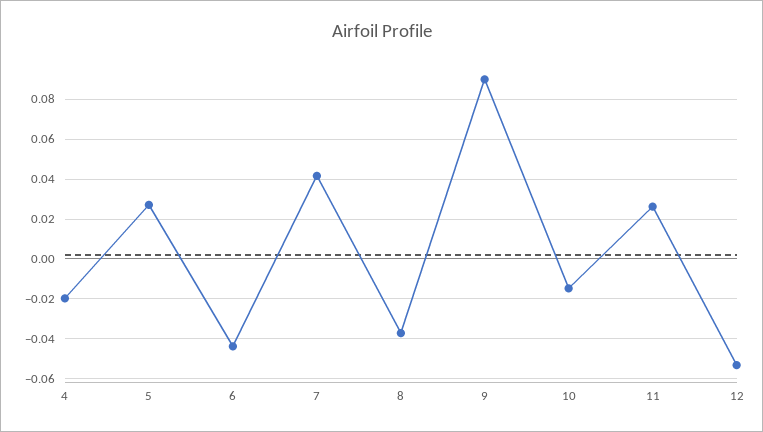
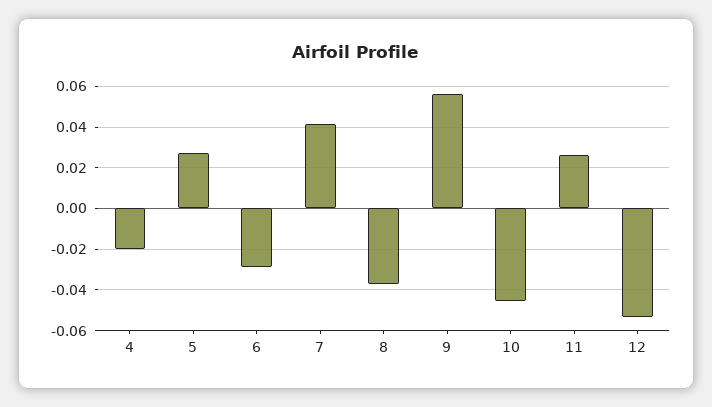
6: -0.045 -> -0.03
9: 0.09 -> 0.055
10: -0.015 -> -0.045

